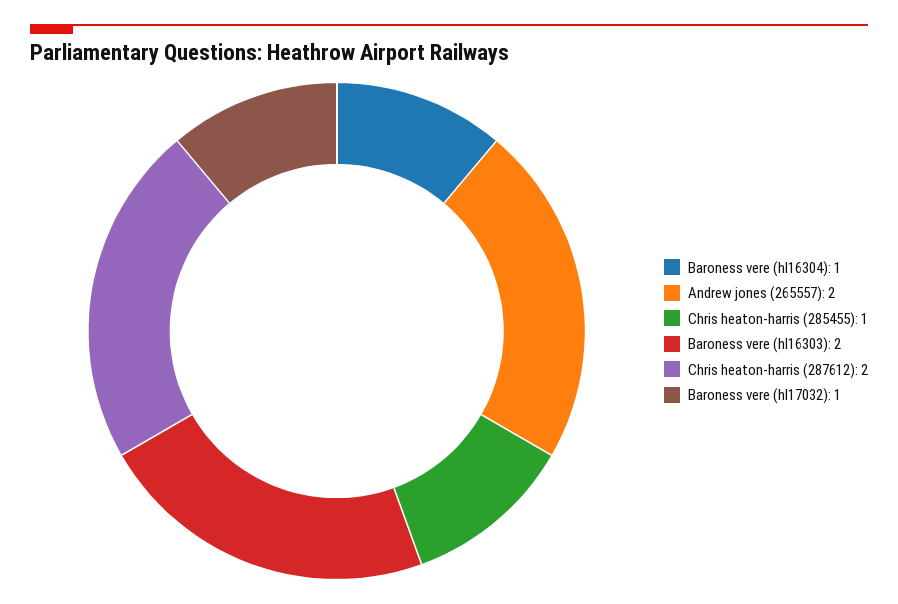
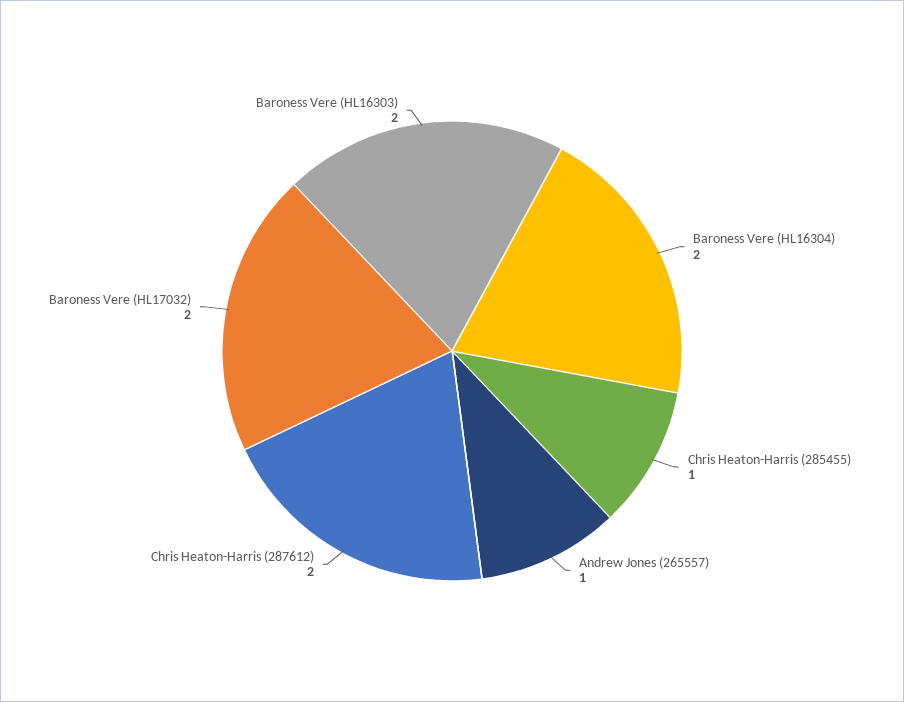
Baroness vere (hl16304): 1 -> 2
Andrew jones (265557): 2 -> 1
Baroness vere (hl17032): 1 -> 2

